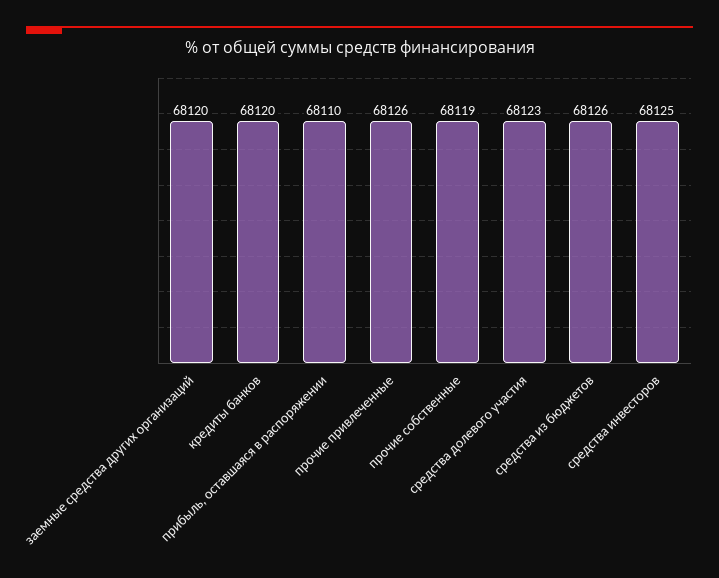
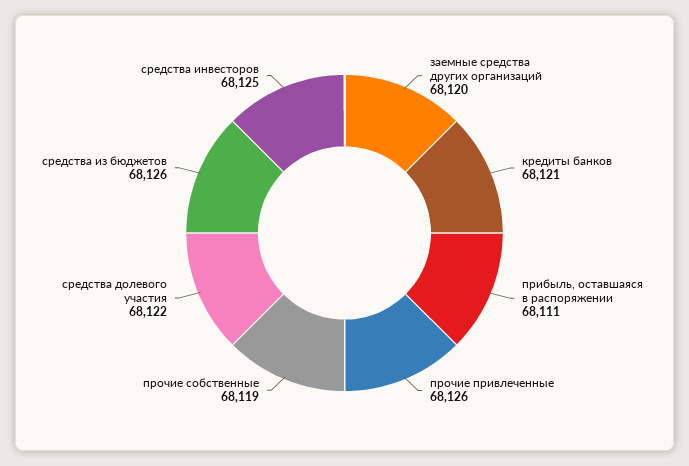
кредиты банков: 68120 -> 68121
прибыль, оставшаяся в распоряжении: 68110 -> 68111
средства долевого участия: 68123 -> 68122

